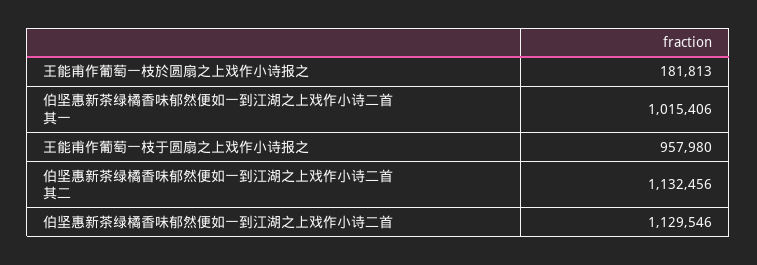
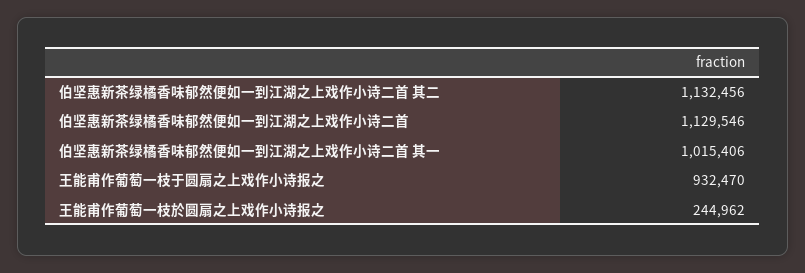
王能甫作葡萄一枝於圆扇之上戏作小诗报之: 181813 -> 244962
王能甫作葡萄一枝于圆扇之上戏作小诗报之: 957980 -> 932470

